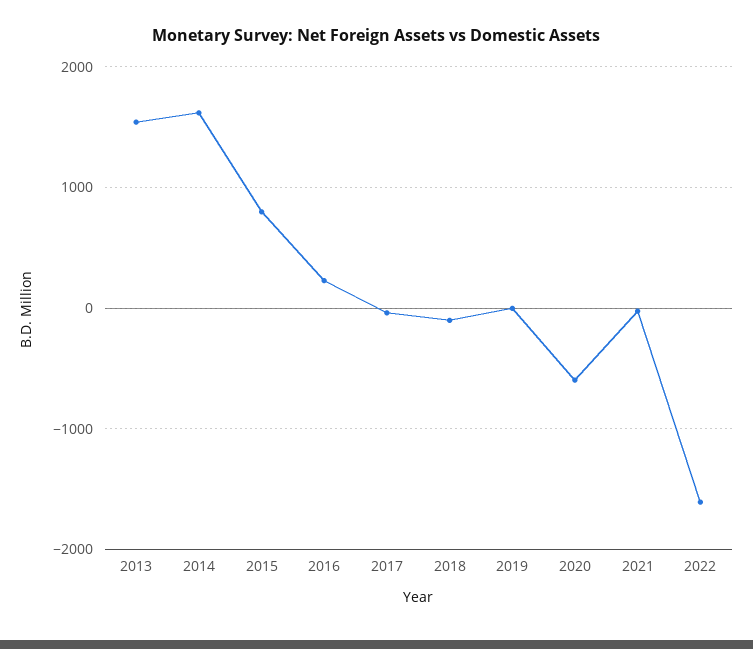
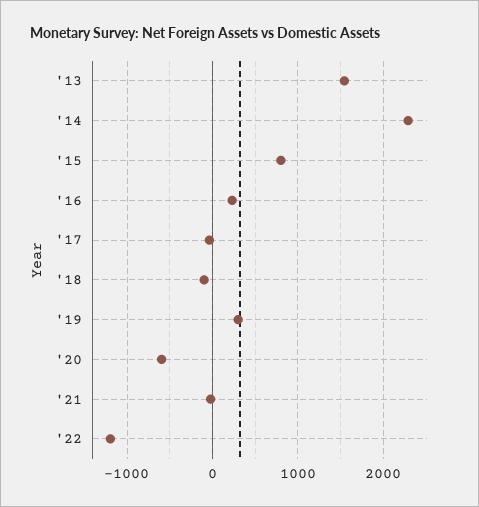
2014: 1600 -> 2300
2019: 0 -> 300
2022: -1600 -> -1200

